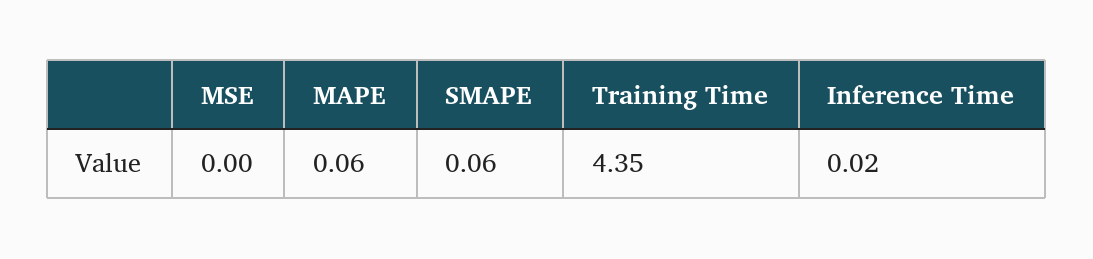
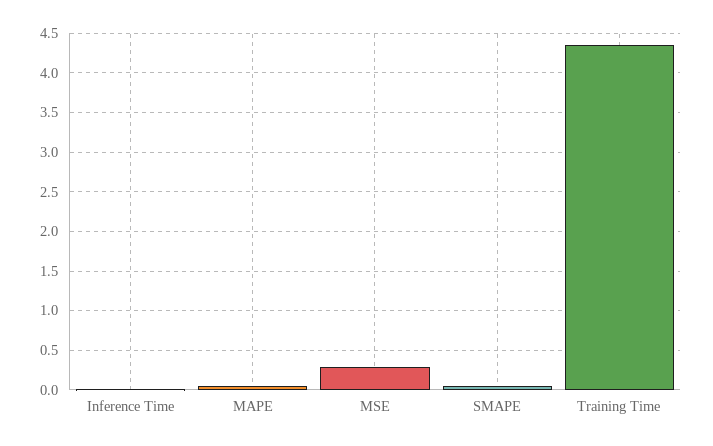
MSE: 0 -> 0.3

